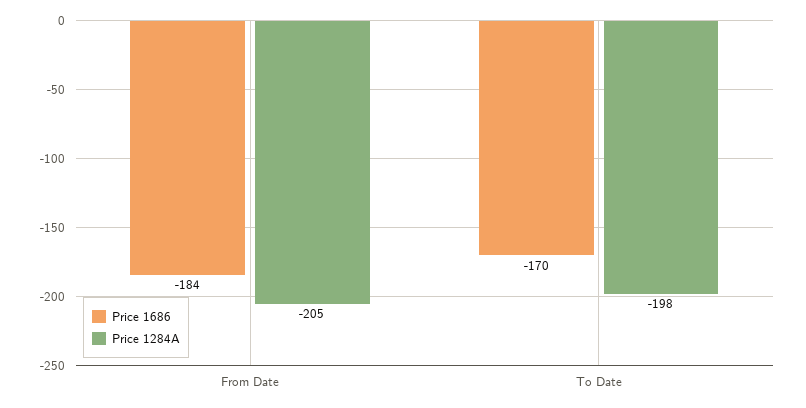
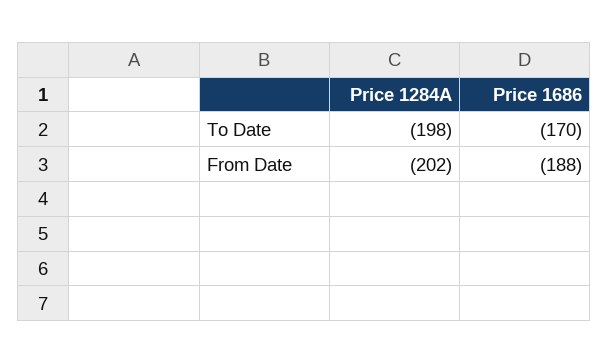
Price 1686, From Date: -184 -> -188
Price 1284A, From Date: -205 -> -202

